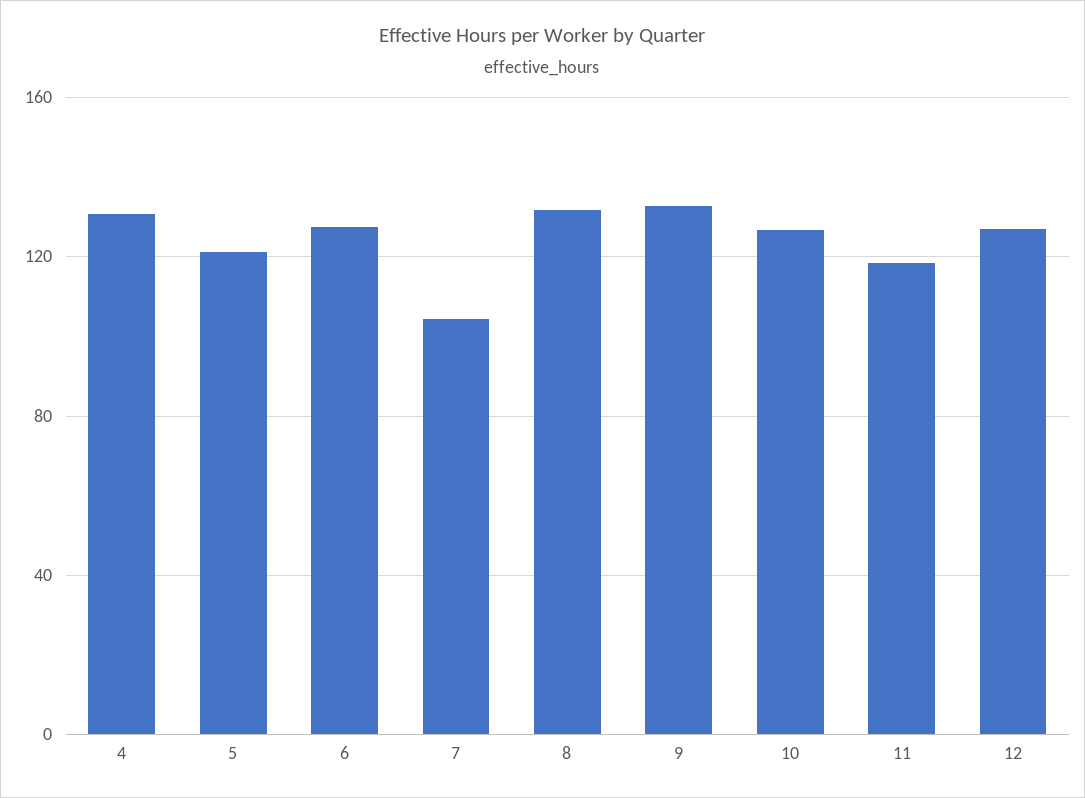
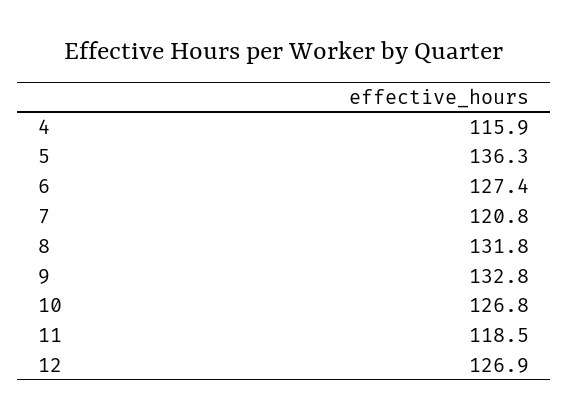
4: 130 -> 115.9
5: 120 -> 136.3
7: 105 -> 120.8

